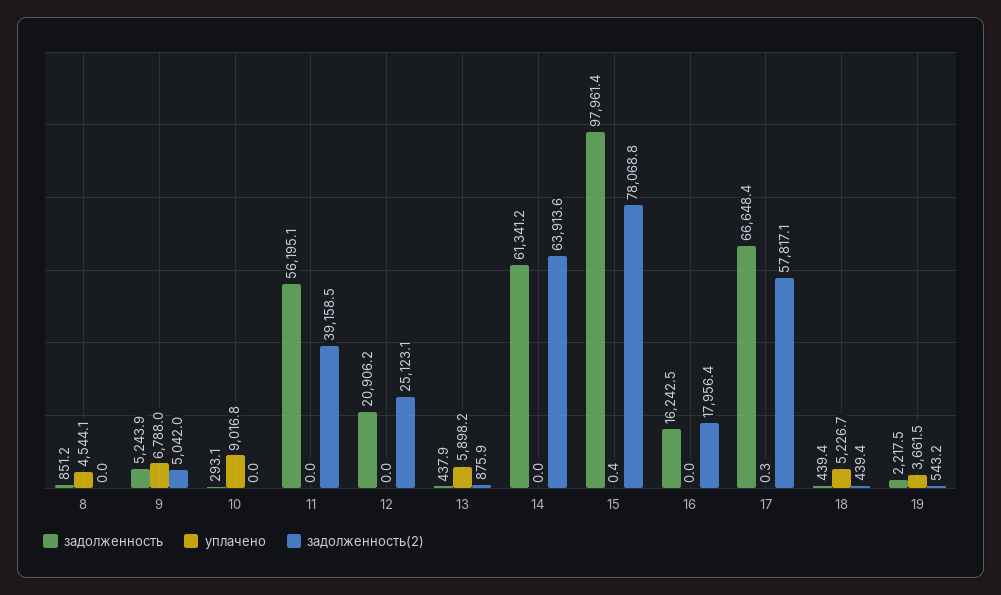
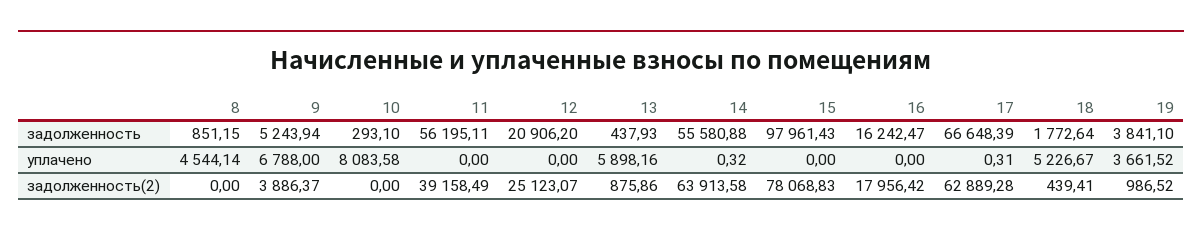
задолженность(2), 9: 5042 -> 3886.37
уплачено, 10: 9016.8 -> 8083.58
задолженность, 14: 61341.2 -> 55580.88
уплачено, 14: 0 -> 0.32
уплачено, 15: 0.4 -> 0
задолженность(2), 17: 57817.1 -> 62889.28
задолженность, 18: 439.4 -> 1772.64
задолженность, 19: 2217.5 -> 3841.1
задолженность(2), 19: 543.2 -> 986.52

